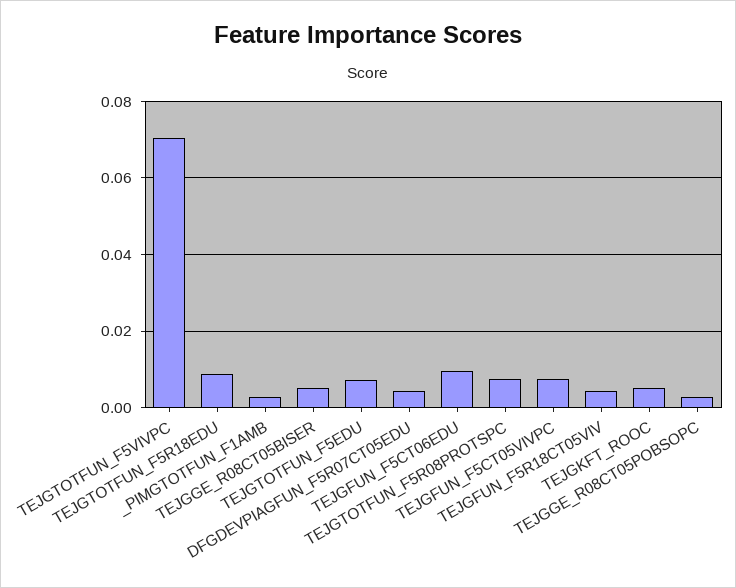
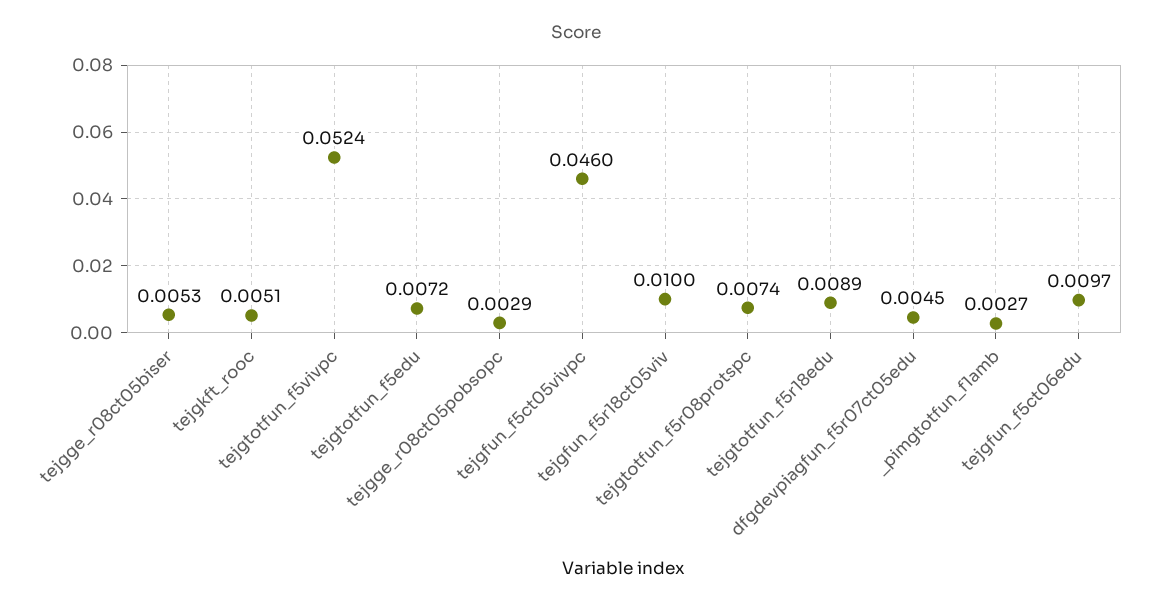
TEJGTOTFUN_F5VIVPC: 0.07 -> 0.0524
TEJGFUN_F5CT05VIVPC: 0.008 -> 0.046
TEJGFUN_F5R18CT05VIV: 0.004 -> 0.01

